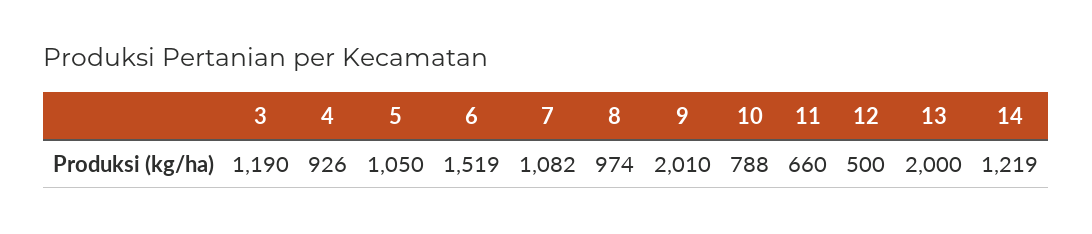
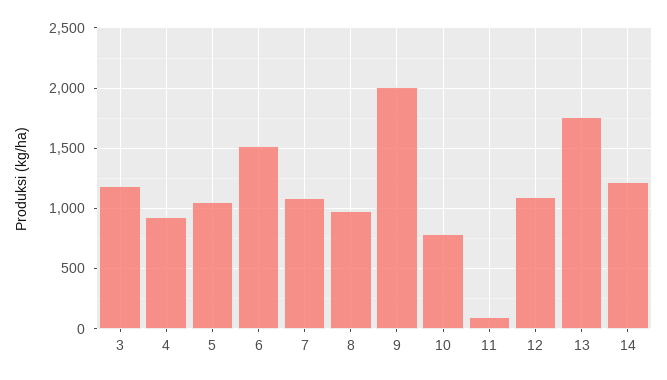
11: 660 -> 100
12: 500 -> 1100
13: 2000 -> 1750

